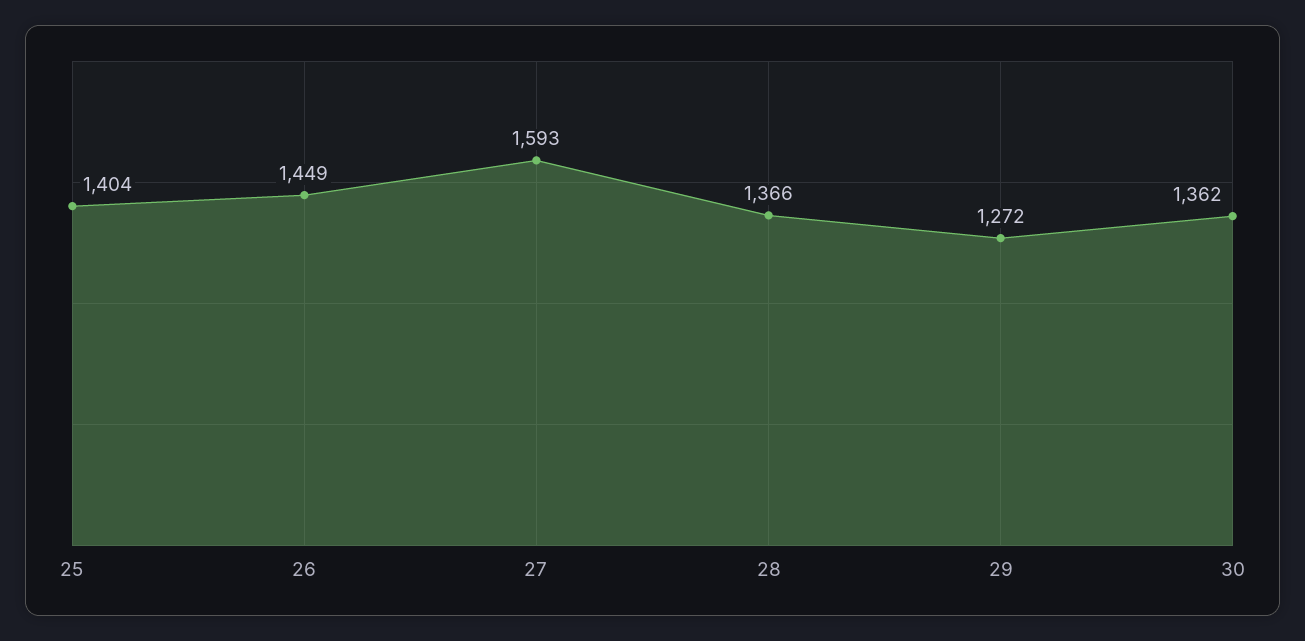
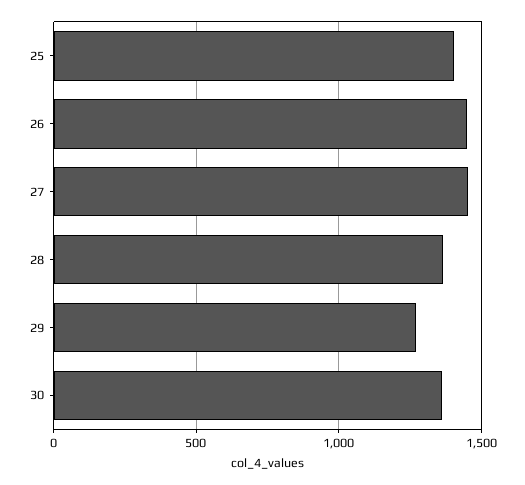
27: 1593 -> 1450

